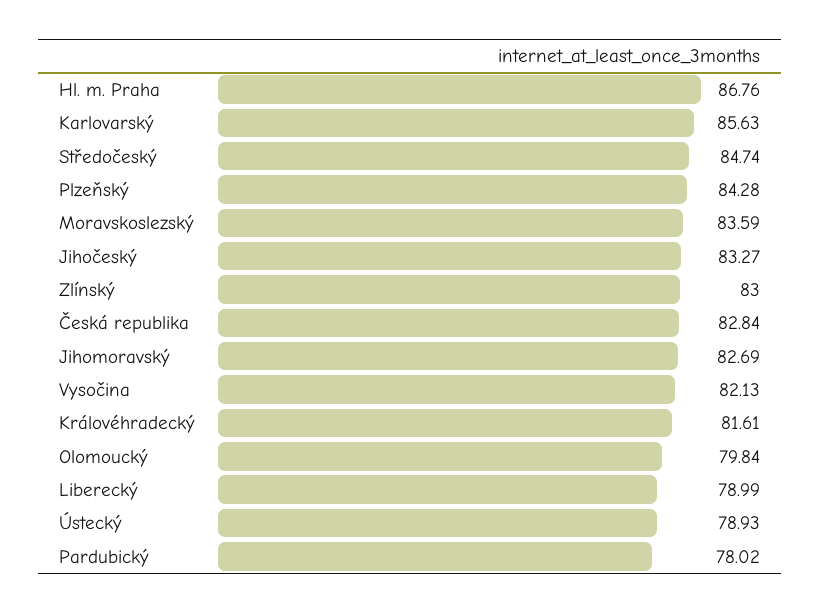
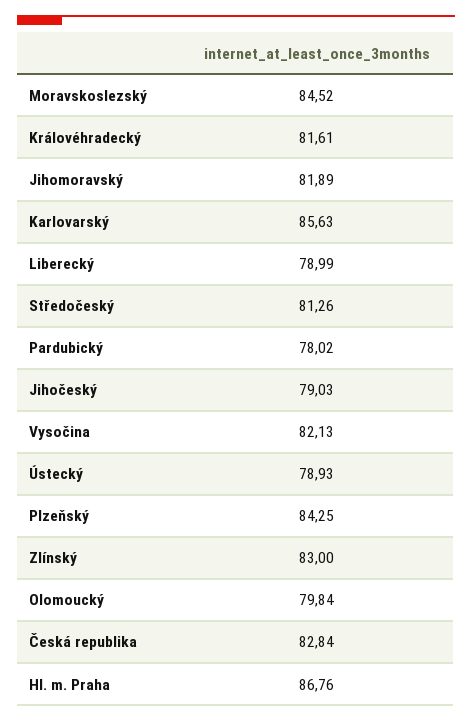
Středočeský: 84.74 -> 81.26
Plzeňský: 84.28 -> 84.25
Moravskoslezský: 83.59 -> 84.52
Jihočeský: 83.27 -> 79.03
Jihomoravský: 82.69 -> 81.89

